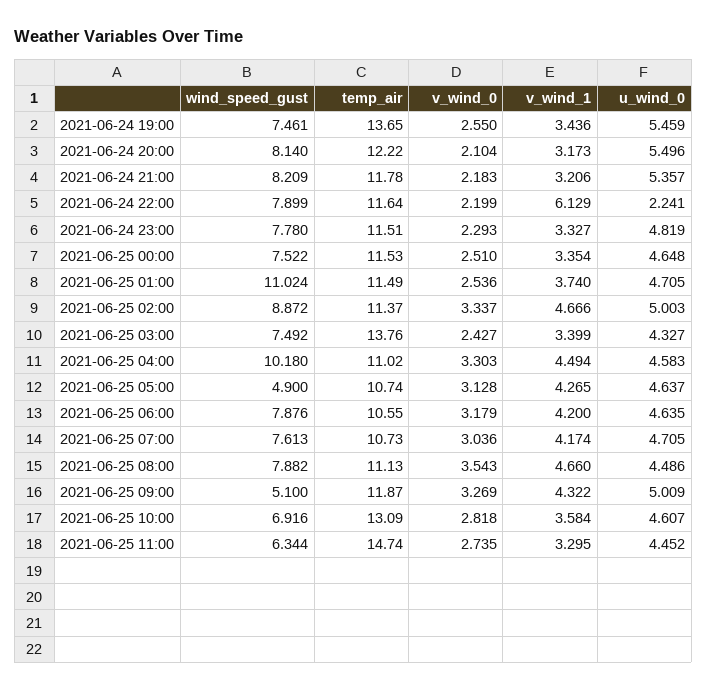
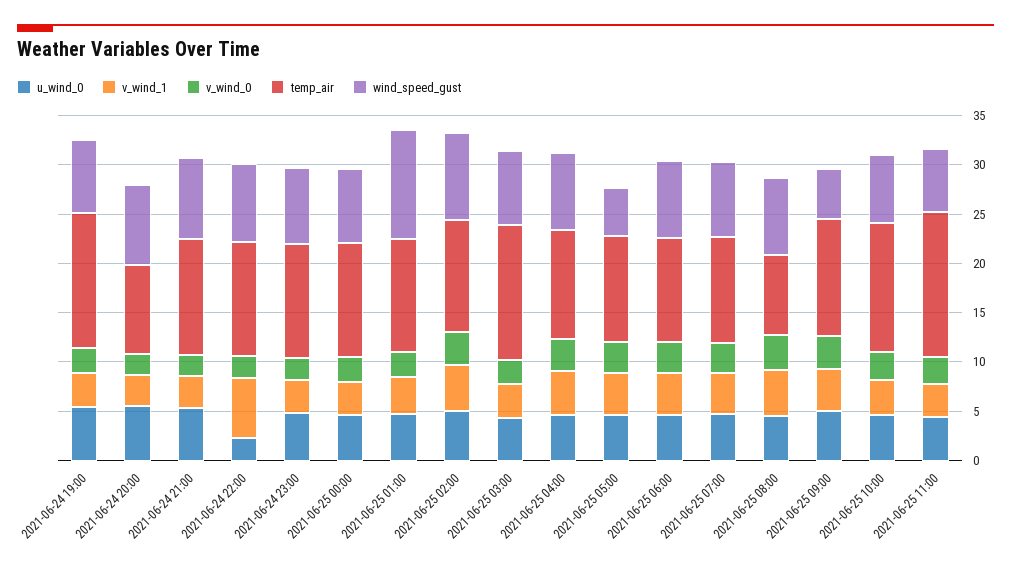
temp_air, 2021-06-24 20:00: 12.22 -> 9
wind_speed_gust, 2021-06-25 04:00: 10.18 -> 8
temp_air, 2021-06-25 08:00: 11.13 -> 8

